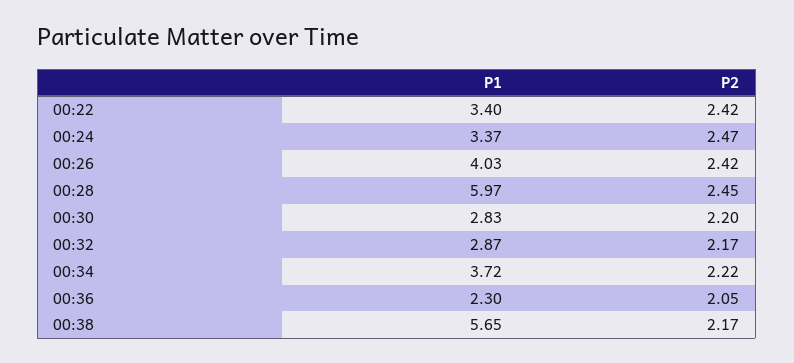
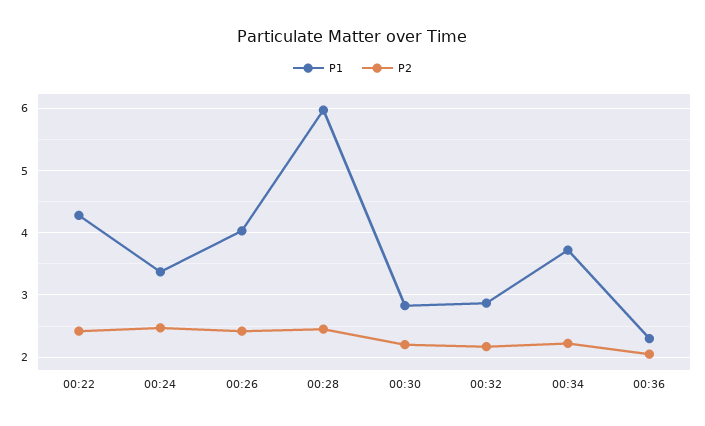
P1, 00:22: 3.4 -> 4.3
P1, 00:38: 5.65 -> none
P2, 00:38: 2.17 -> none

